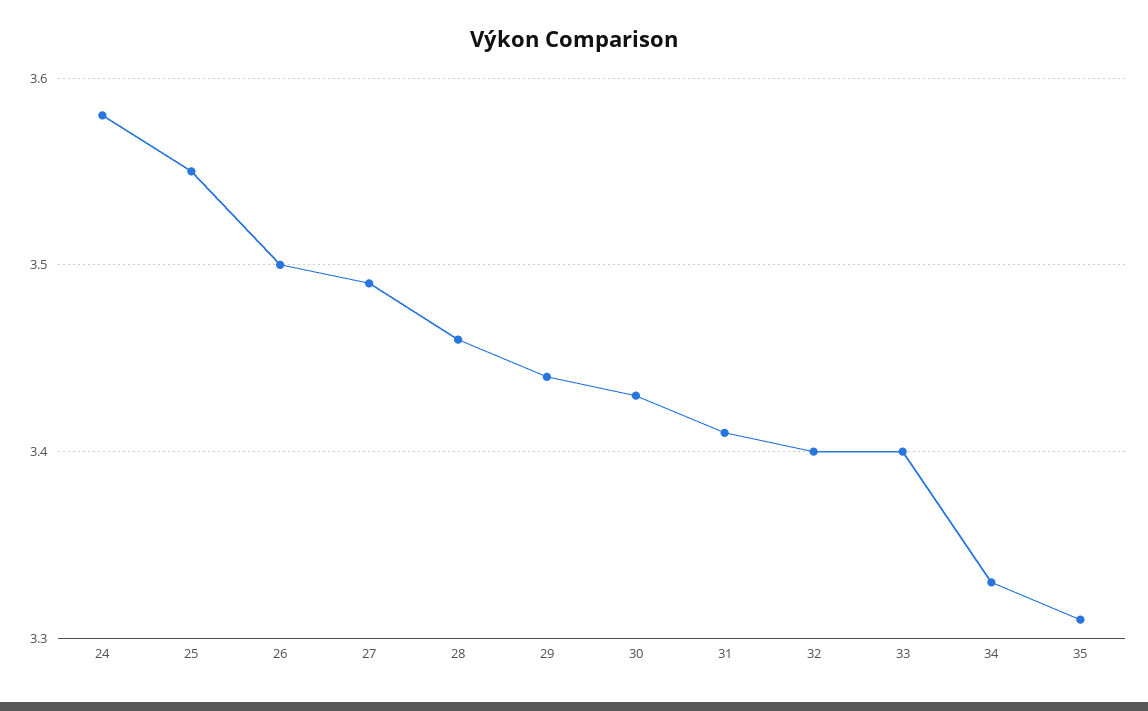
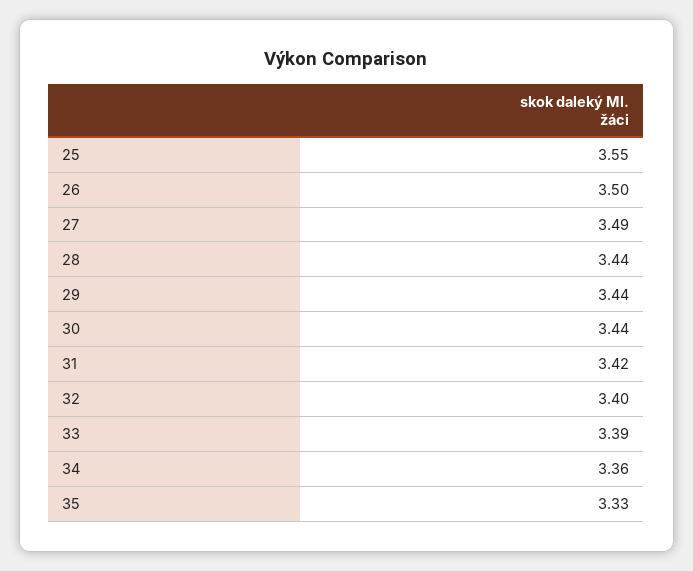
24: 3.58 -> none
28: 3.46 -> 3.44
30: 3.43 -> 3.44
31: 3.41 -> 3.42
33: 3.4 -> 3.39
34: 3.33 -> 3.36
35: 3.31 -> 3.33

